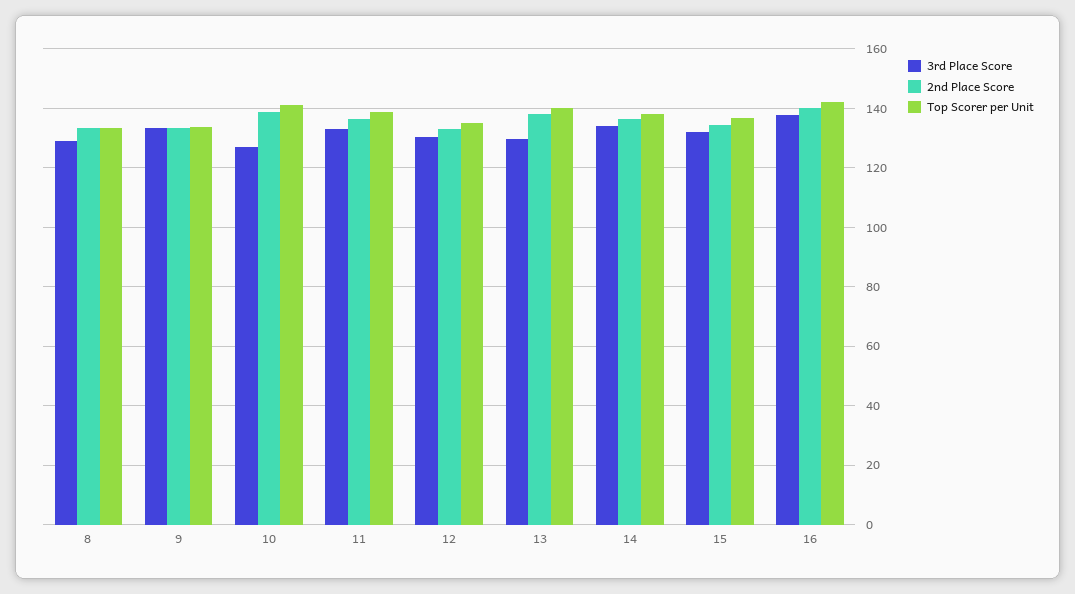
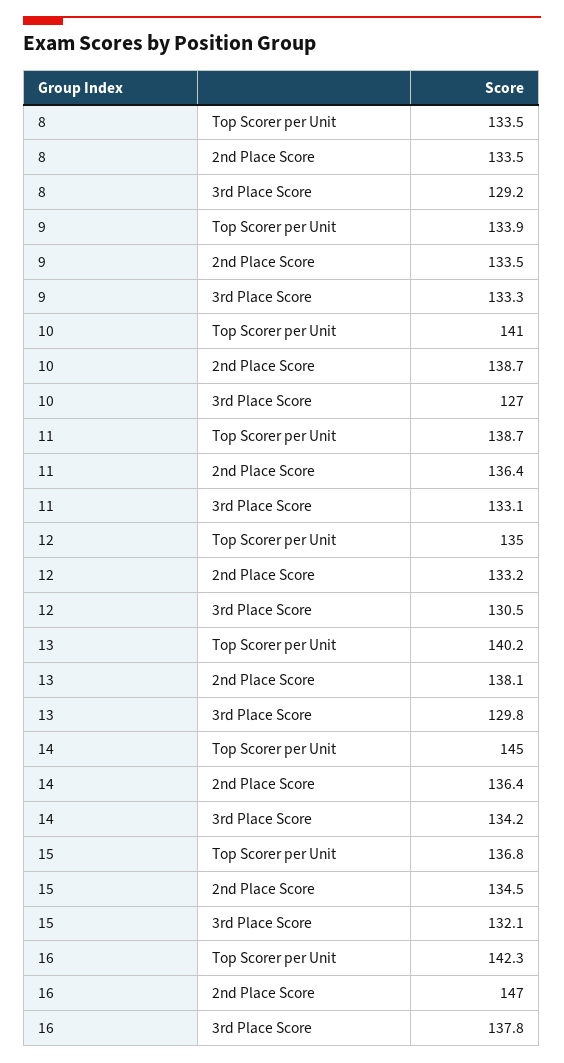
Top Scorer per Unit, 14: 137.5 -> 145
2nd Place Score, 16: 140 -> 147

